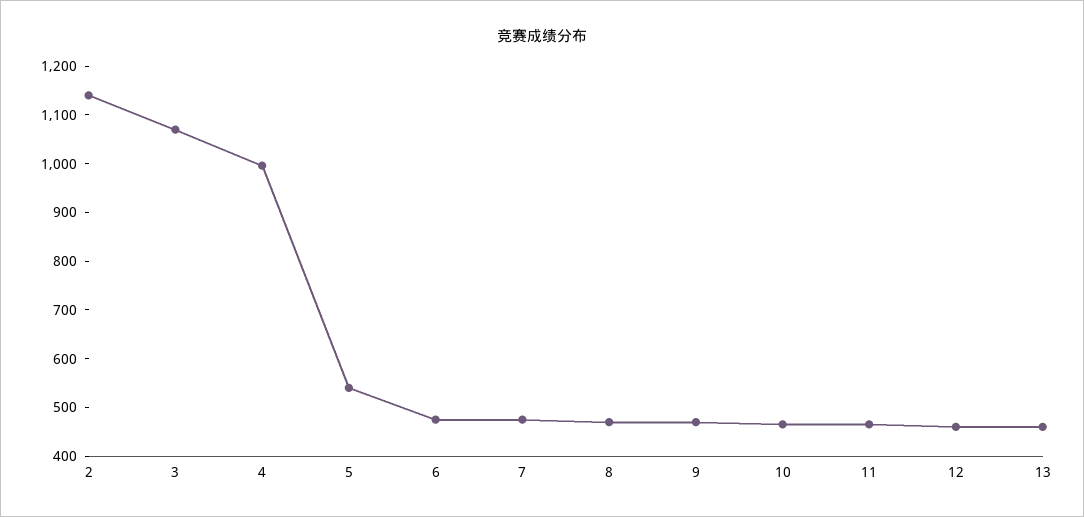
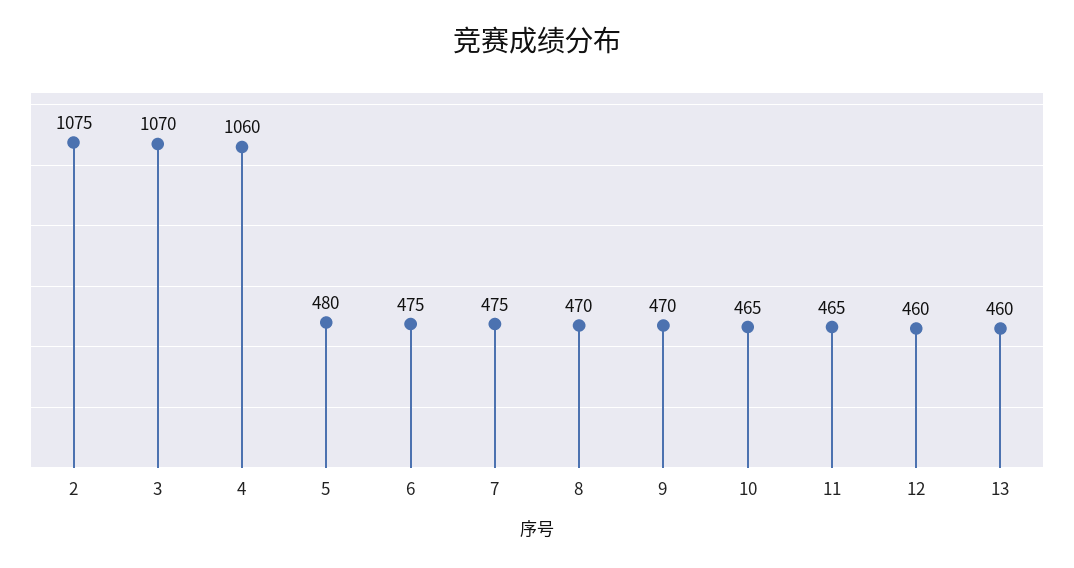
2: 1140 -> 1075
4: 1000 -> 1060
5: 540 -> 480

